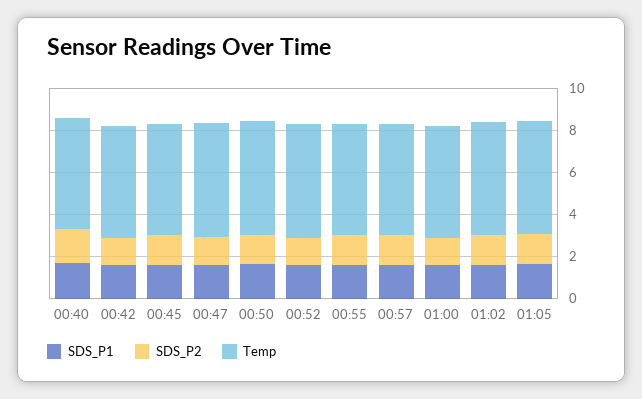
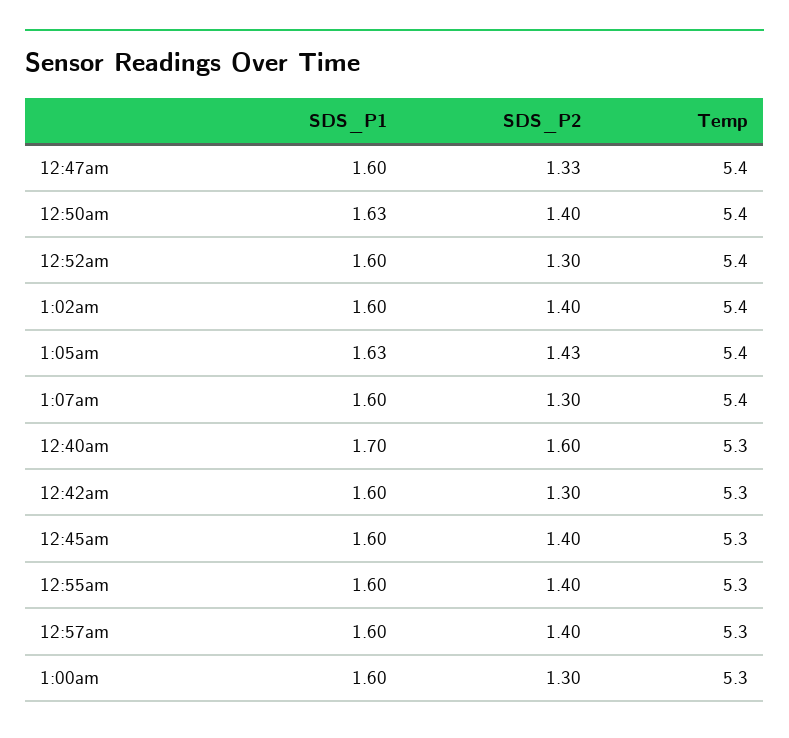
SDS_P1, 1:07am: none -> 1.6
SDS_P2, 1:07am: none -> 1.3
Temp, 1:07am: none -> 5.4

